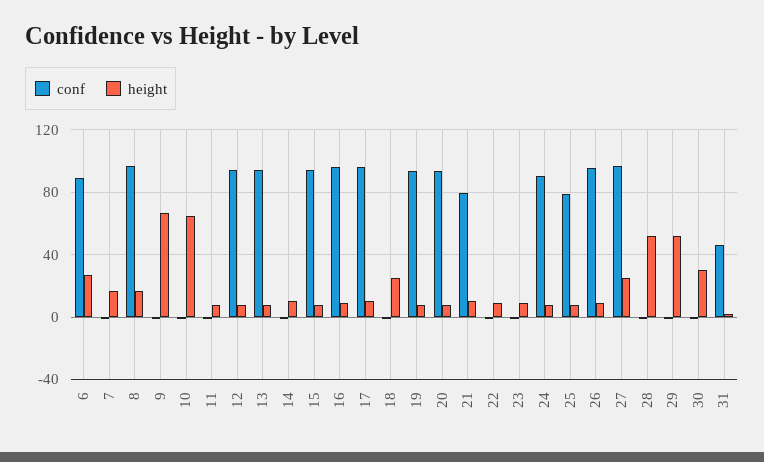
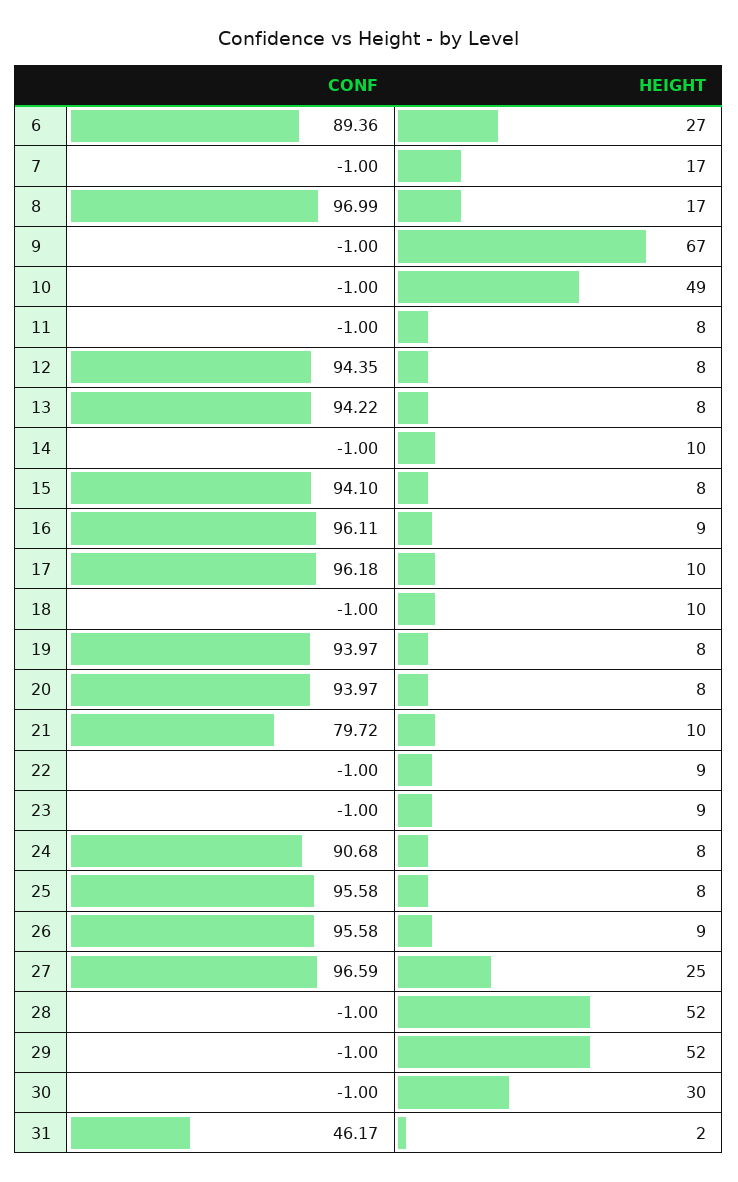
height, 10: 65 -> 49
height, 18: 25 -> 10
conf, 25: 80 -> 95.58

